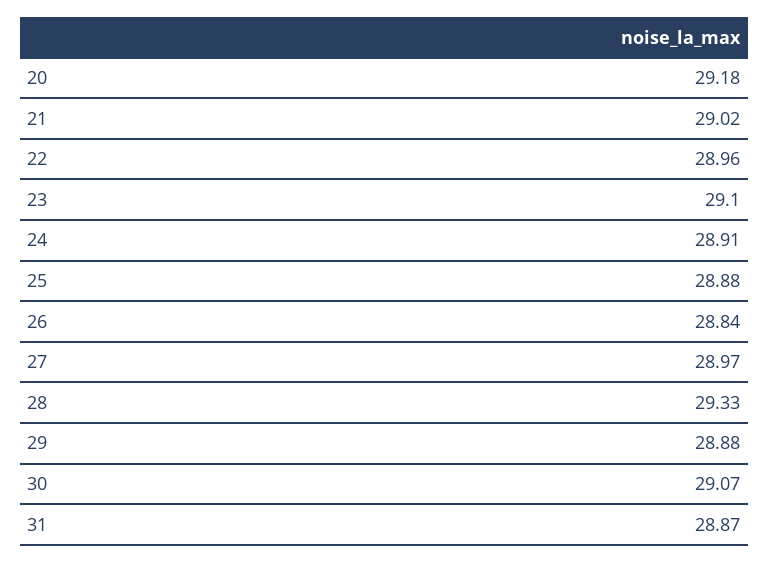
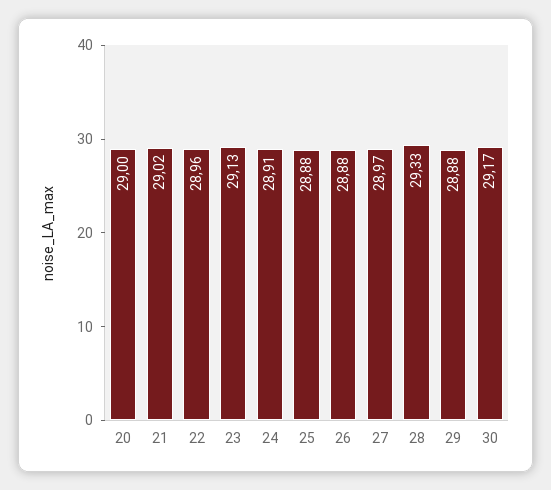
20: 29.18 -> 29
23: 29.1 -> 29.13
26: 28.84 -> 28.88
30: 29.07 -> 29.17
31: 28.87 -> none

